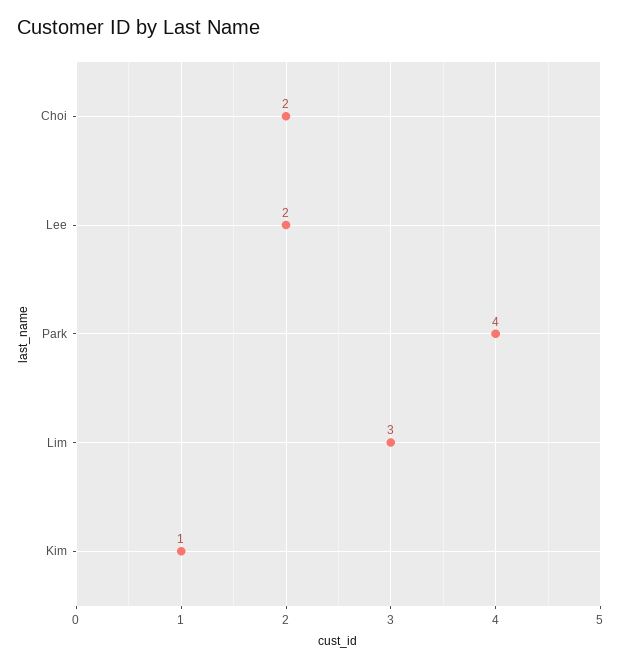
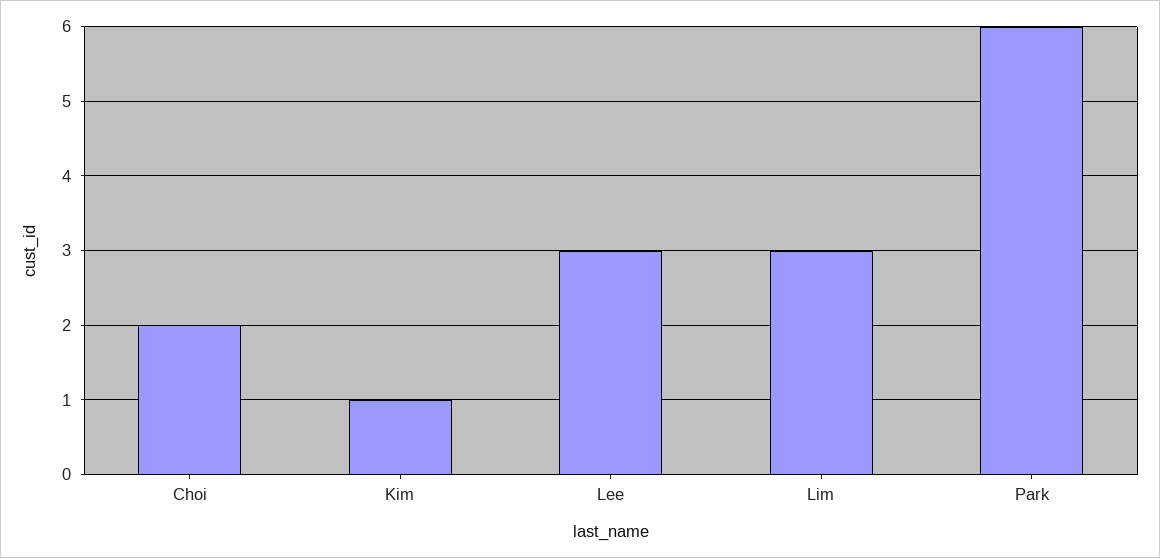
Lee: 2 -> 3
Park: 4 -> 6

